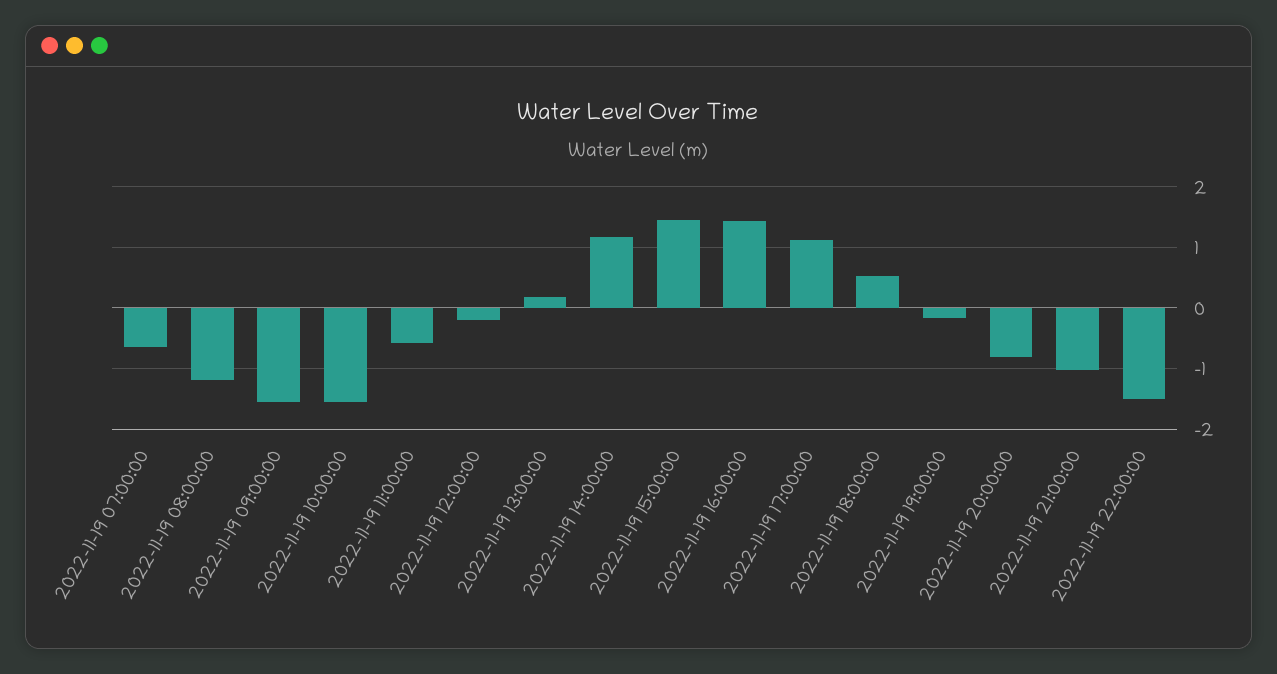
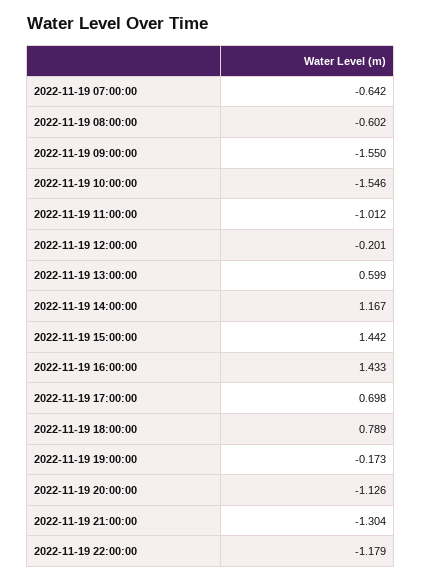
2022-11-19 08:00:00: -1.2 -> -0.602
2022-11-19 11:00:00: -0.6 -> -1.012
2022-11-19 13:00:00: 0.2 -> 0.599
2022-11-19 17:00:00: 1.1 -> 0.698
2022-11-19 18:00:00: 0.5 -> 0.789
2022-11-19 20:00:00: -0.8 -> -1.126
2022-11-19 21:00:00: -1 -> -1.304
2022-11-19 22:00:00: -1.5 -> -1.179

